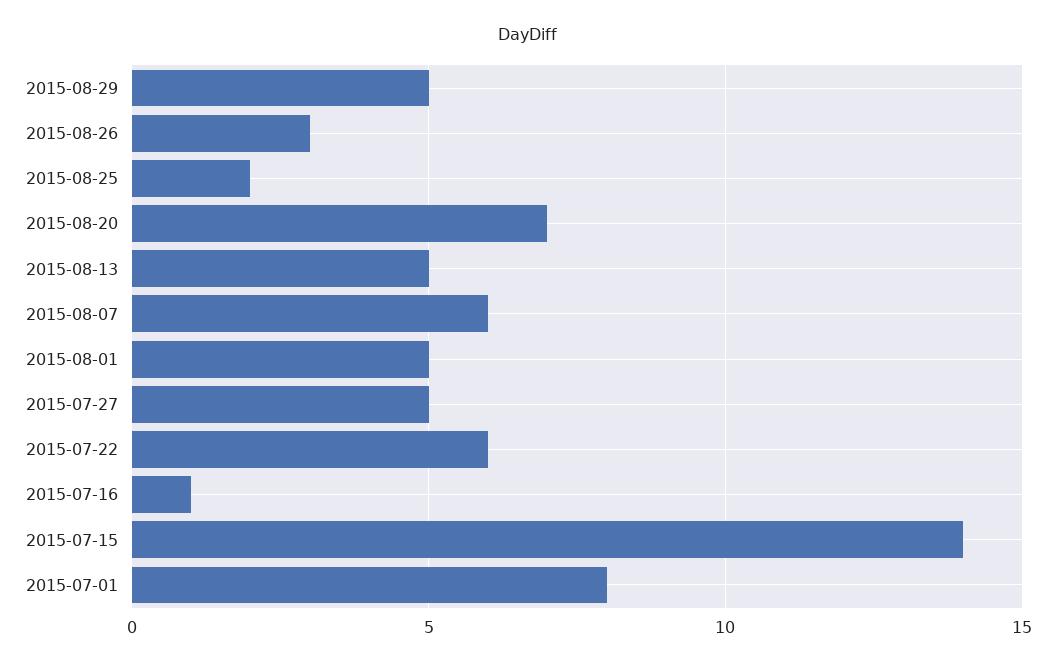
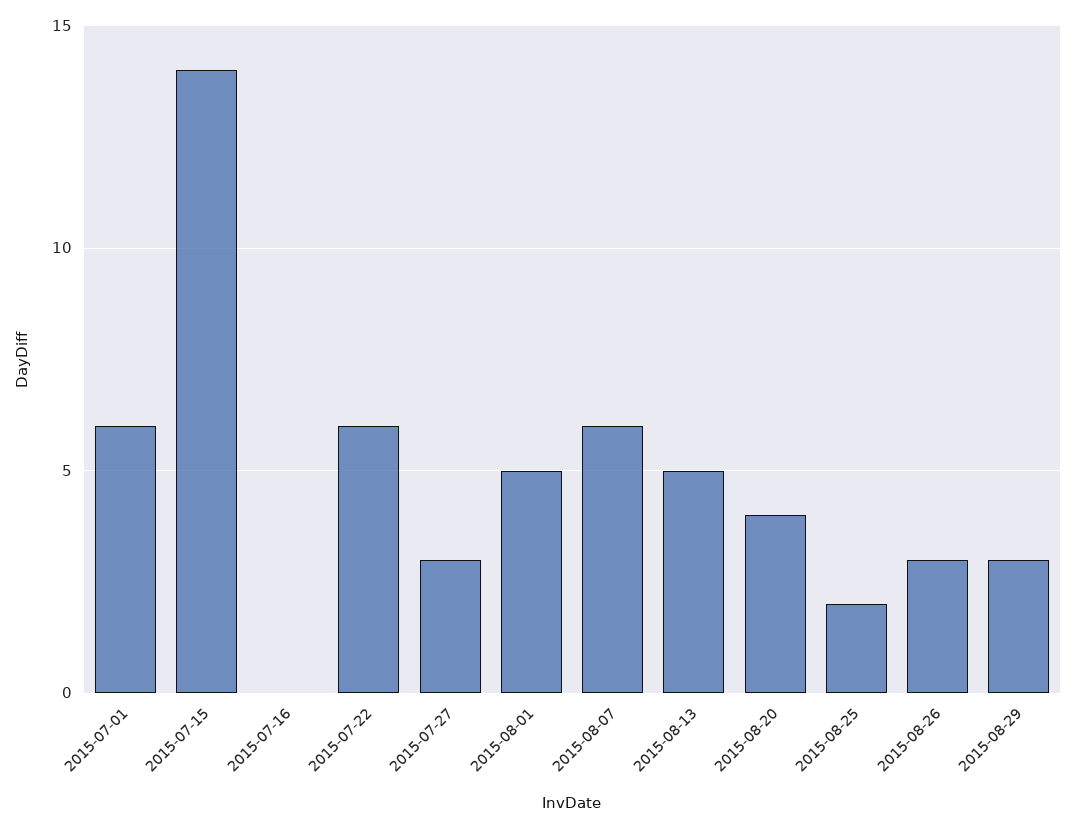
2015-08-29: 5 -> 3
2015-08-20: 7 -> 4
2015-07-27: 5 -> 3
2015-07-16: 1 -> 0
2015-07-01: 8 -> 6

